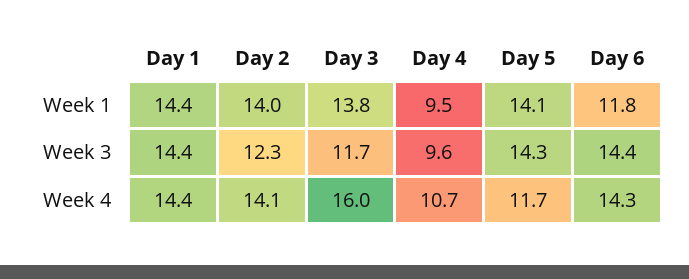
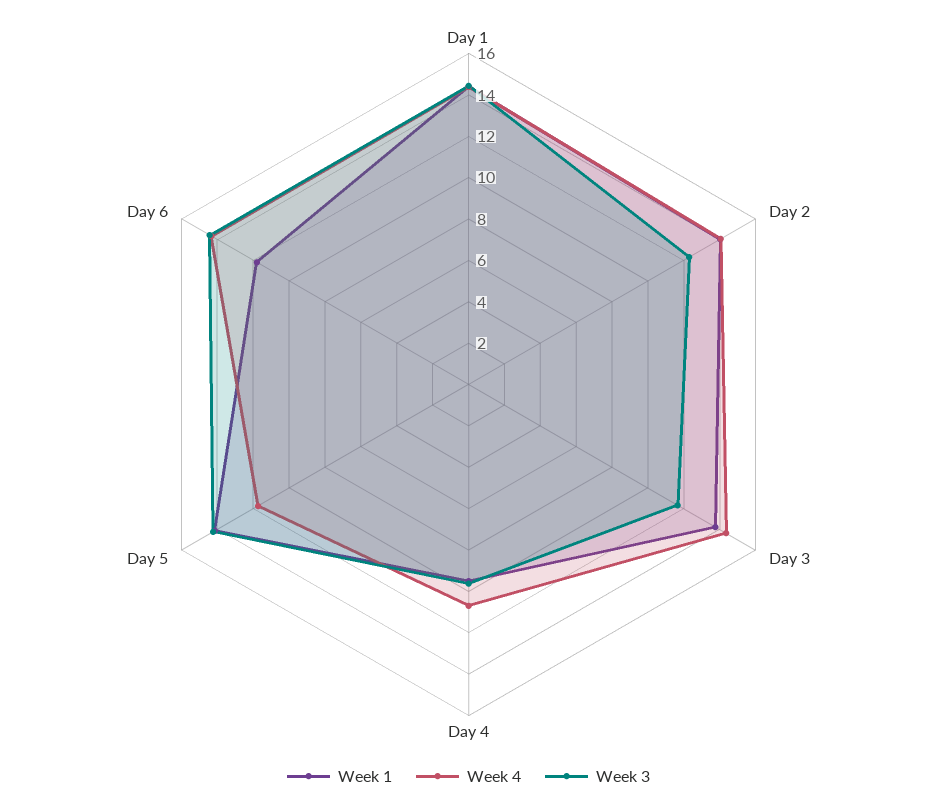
Week 4, Day 3: 16 -> 14.5

